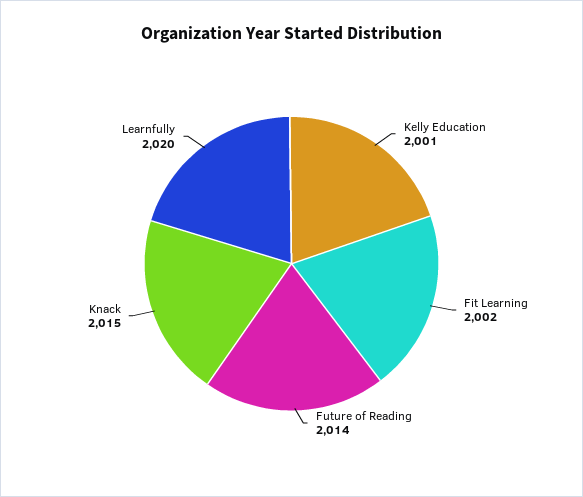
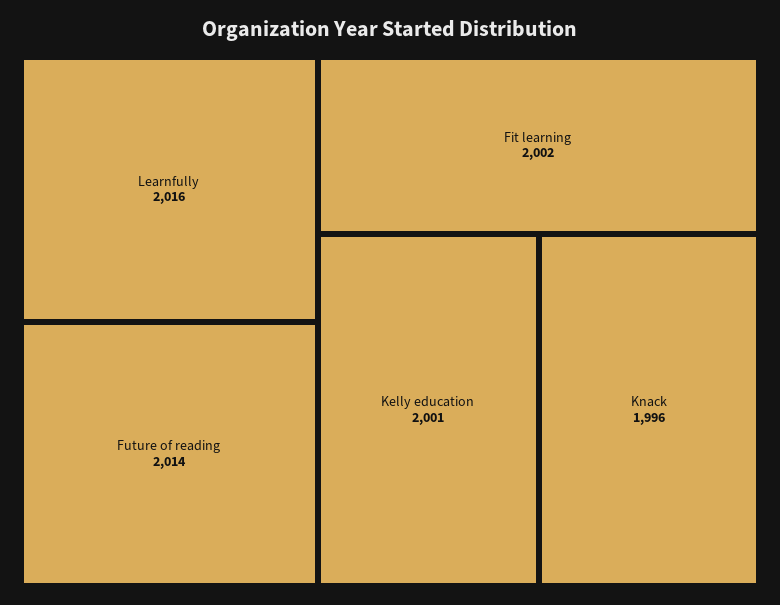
Knack: 2015 -> 1996
Learnfully: 2020 -> 2016

